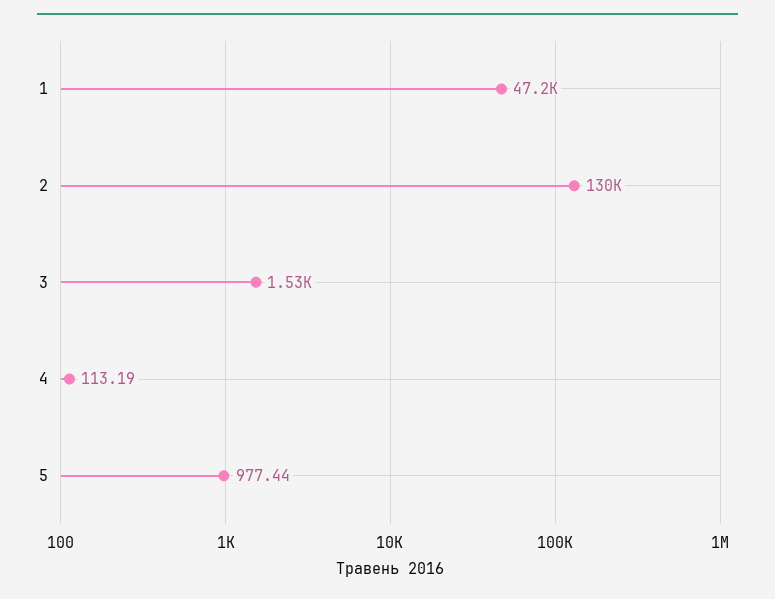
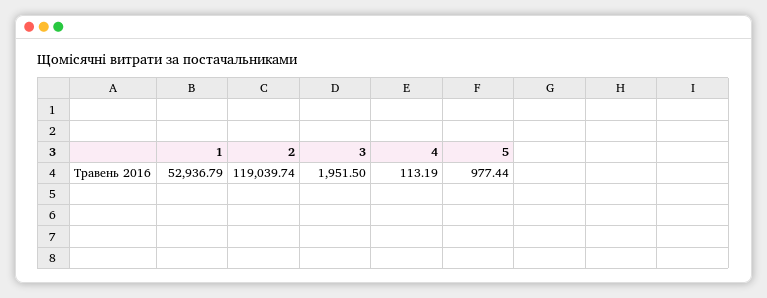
1: 47200 -> 52936.79
2: 130000 -> 119039.74
3: 1530 -> 1951.5

